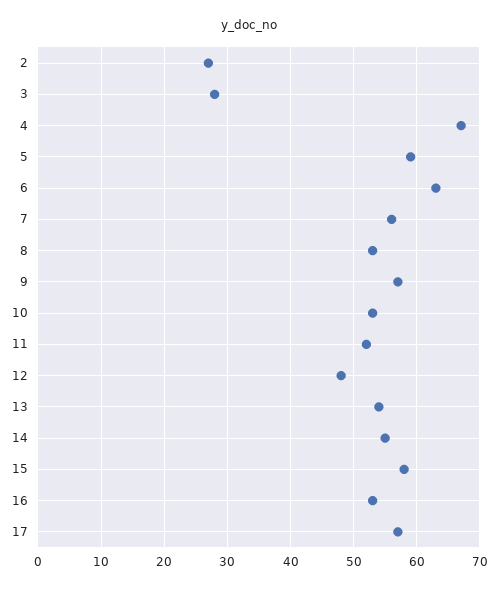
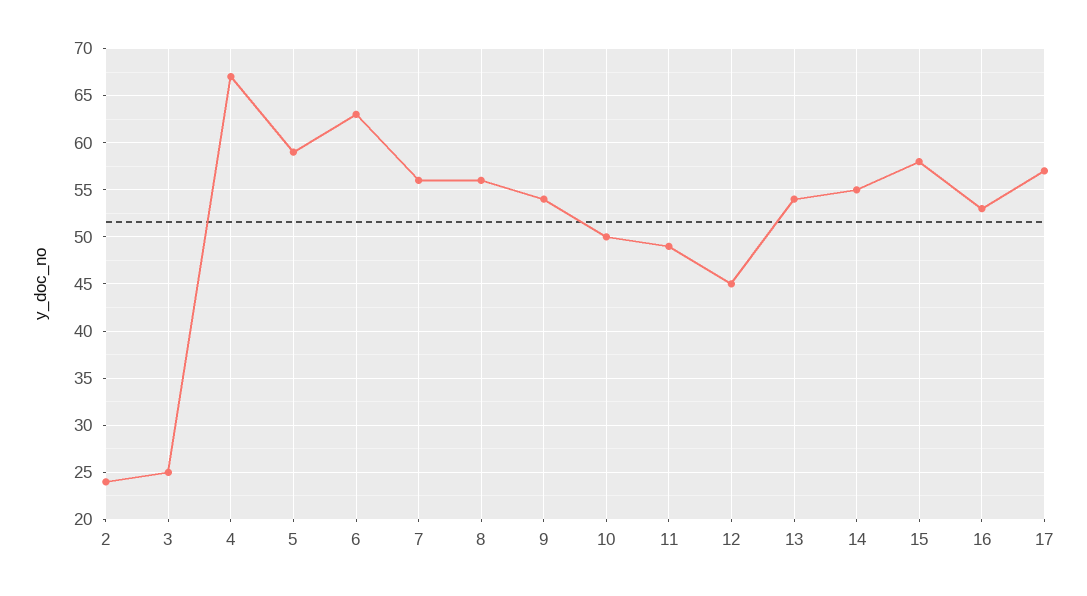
2: 27 -> 24
3: 28 -> 25
8: 53 -> 56
9: 57 -> 54
10: 53 -> 50
11: 52 -> 49
12: 48 -> 45

